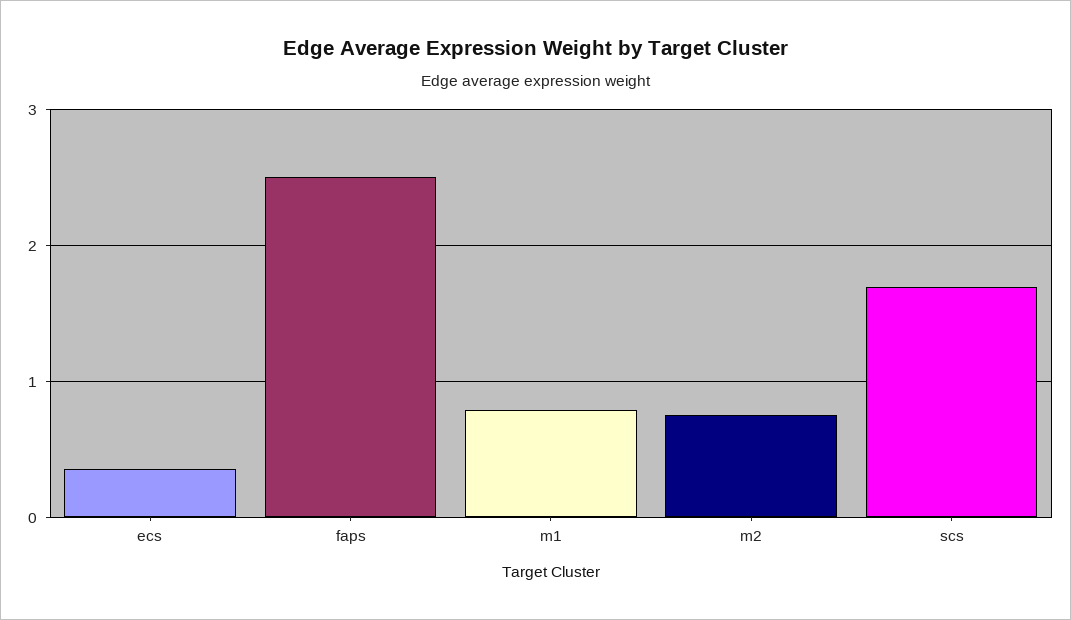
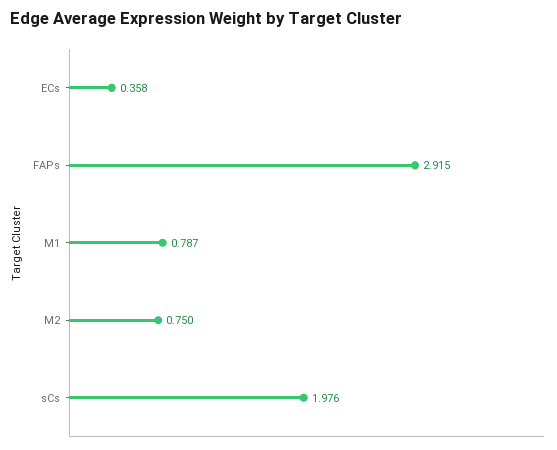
faps: 2.5 -> 2.915
scs: 1.7 -> 1.976

